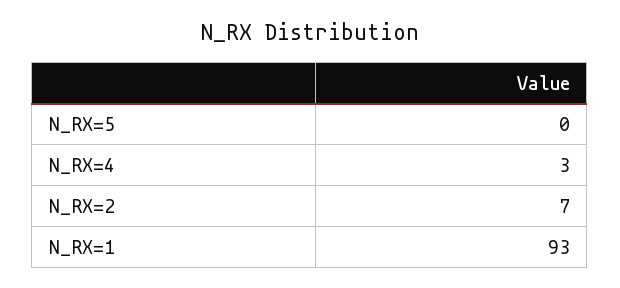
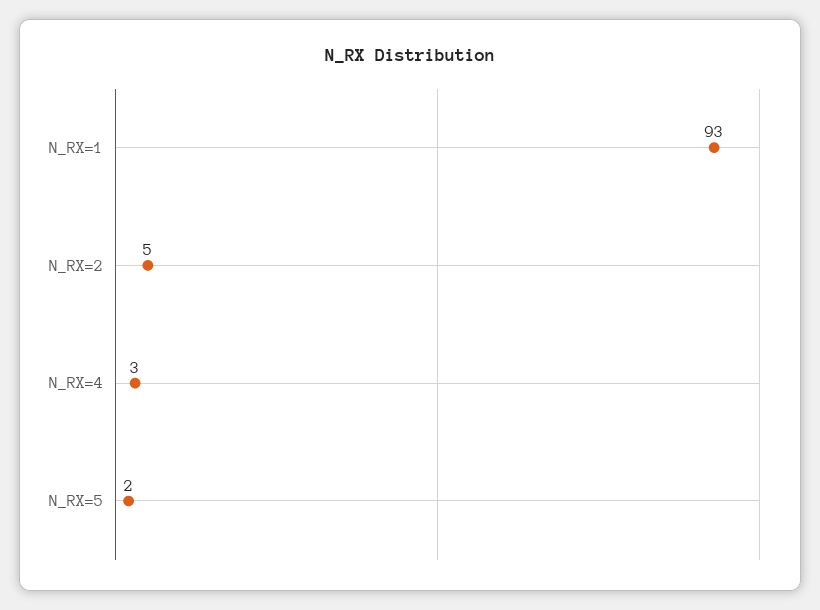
N_RX=5: 0 -> 2
N_RX=2: 7 -> 5

